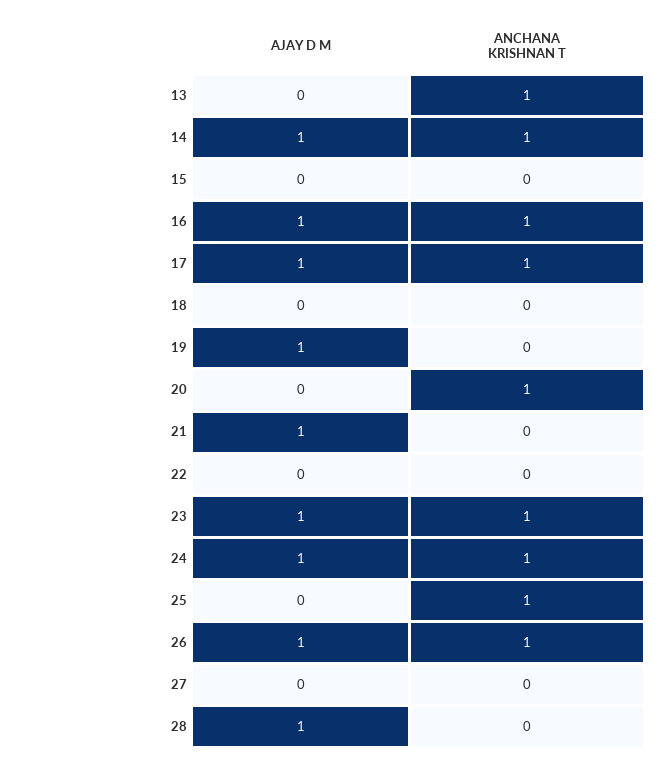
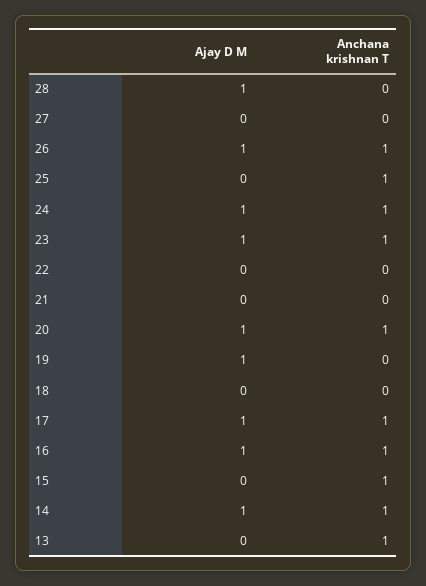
ANCHANA KRISHNAN T, 15: 0 -> 1
AJAY D M, 20: 0 -> 1
AJAY D M, 21: 1 -> 0

